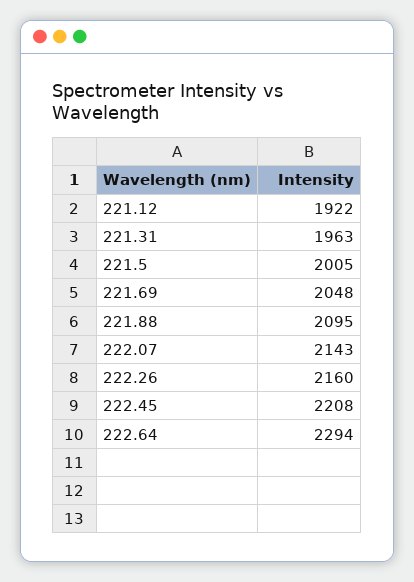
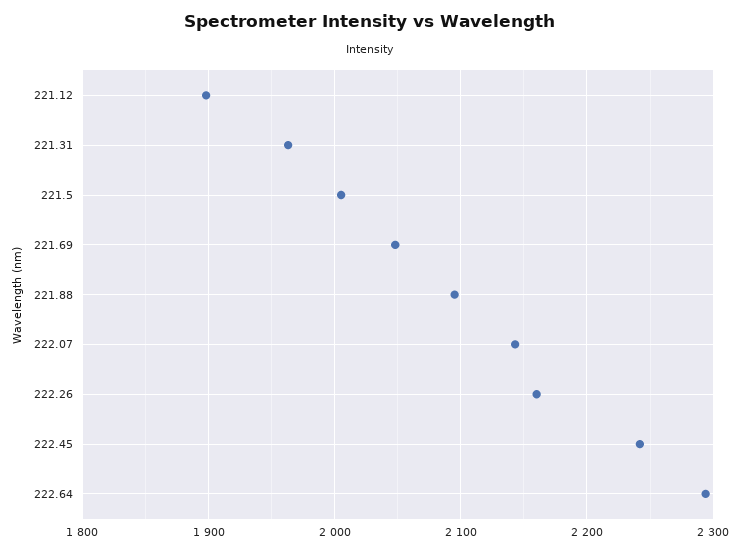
221.12: 1922 -> 1900
222.45: 2208 -> 2240

